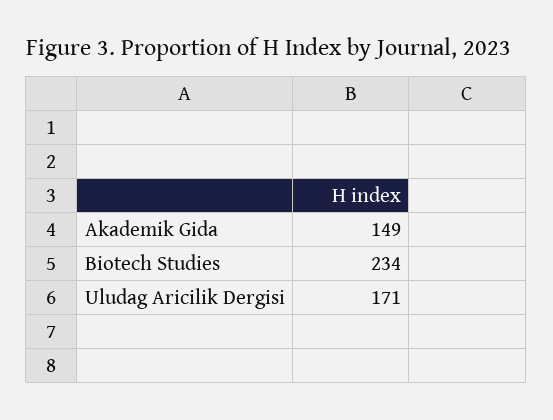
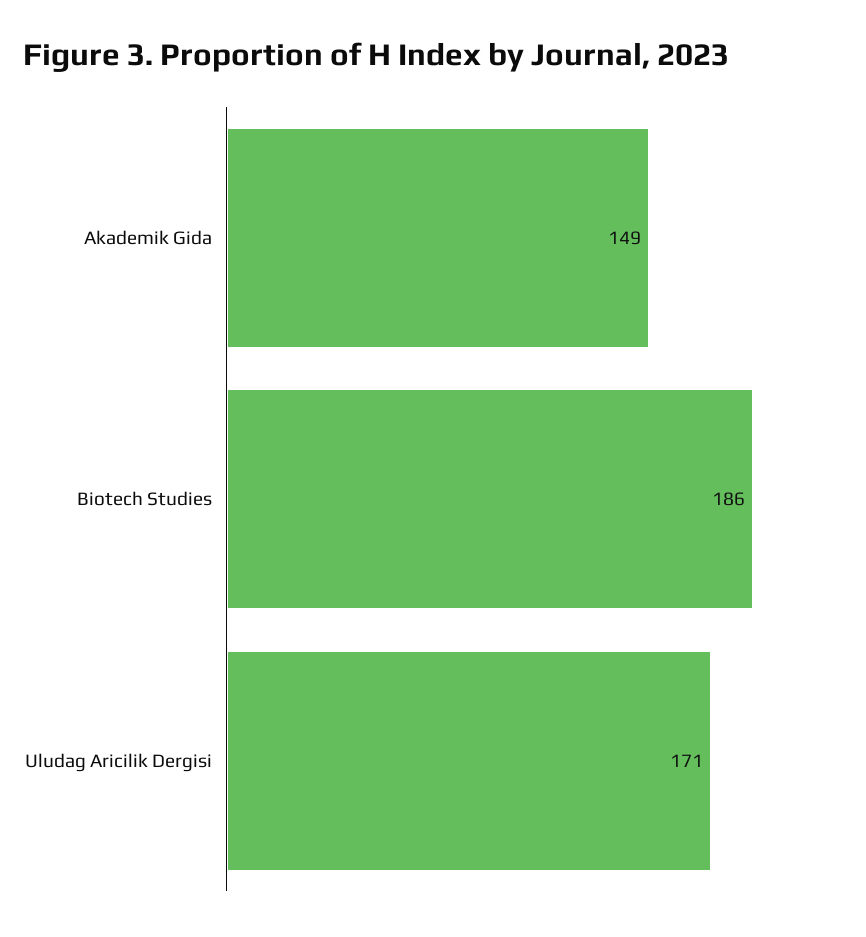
Biotech Studies: 234 -> 186

